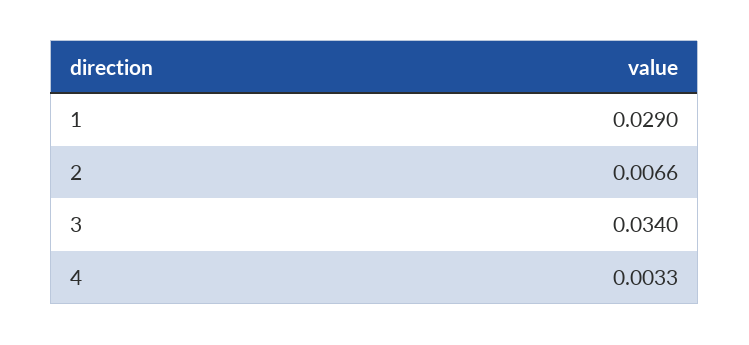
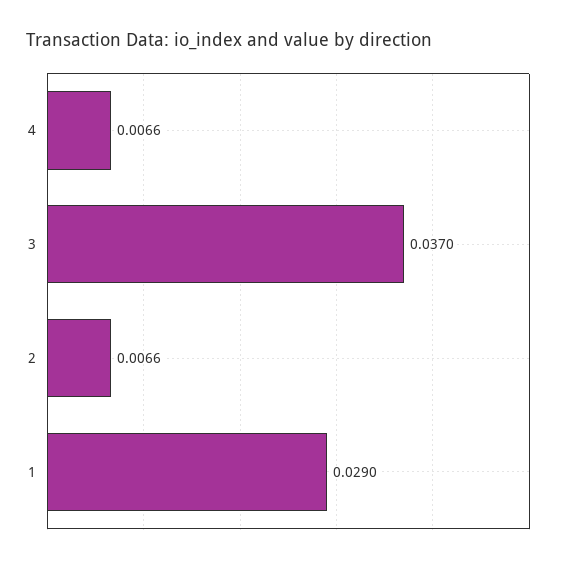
3: 0.034 -> 0.037
4: 0.0033 -> 0.0066

